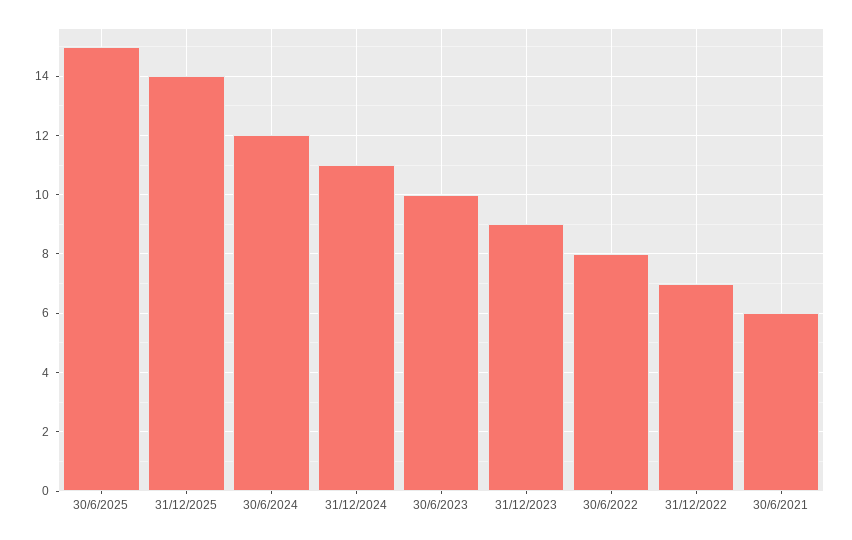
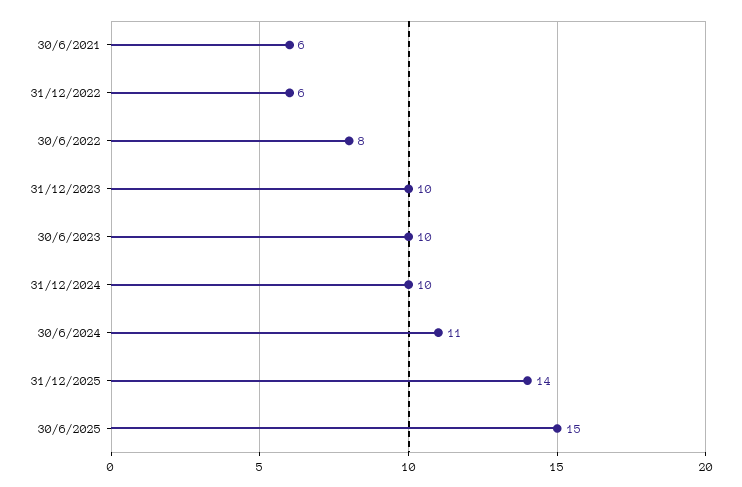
30/6/2024: 12 -> 11
31/12/2024: 11 -> 10
31/12/2023: 9 -> 10
31/12/2022: 7 -> 6

